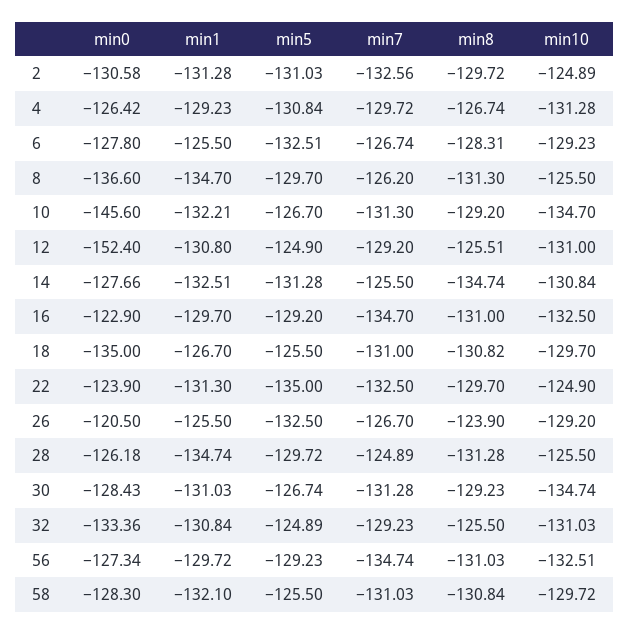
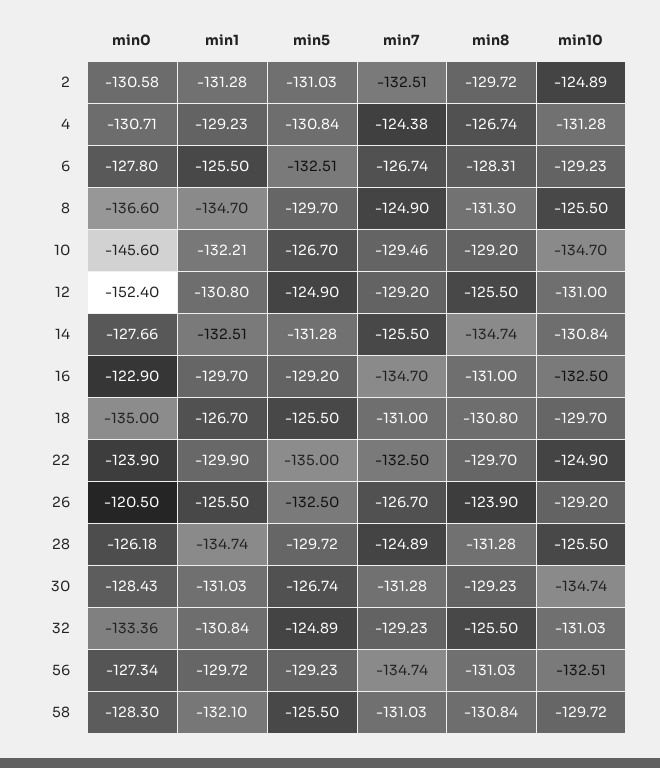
min7, 2: -132.56 -> -132.51
min0, 4: -126.42 -> -130.71
min7, 4: -129.72 -> -124.38
min7, 8: -126.2 -> -124.9
min7, 10: -131.3 -> -129.46
min8, 12: -125.51 -> -125.5
min8, 18: -130.82 -> -130.8
min1, 22: -131.3 -> -129.9

